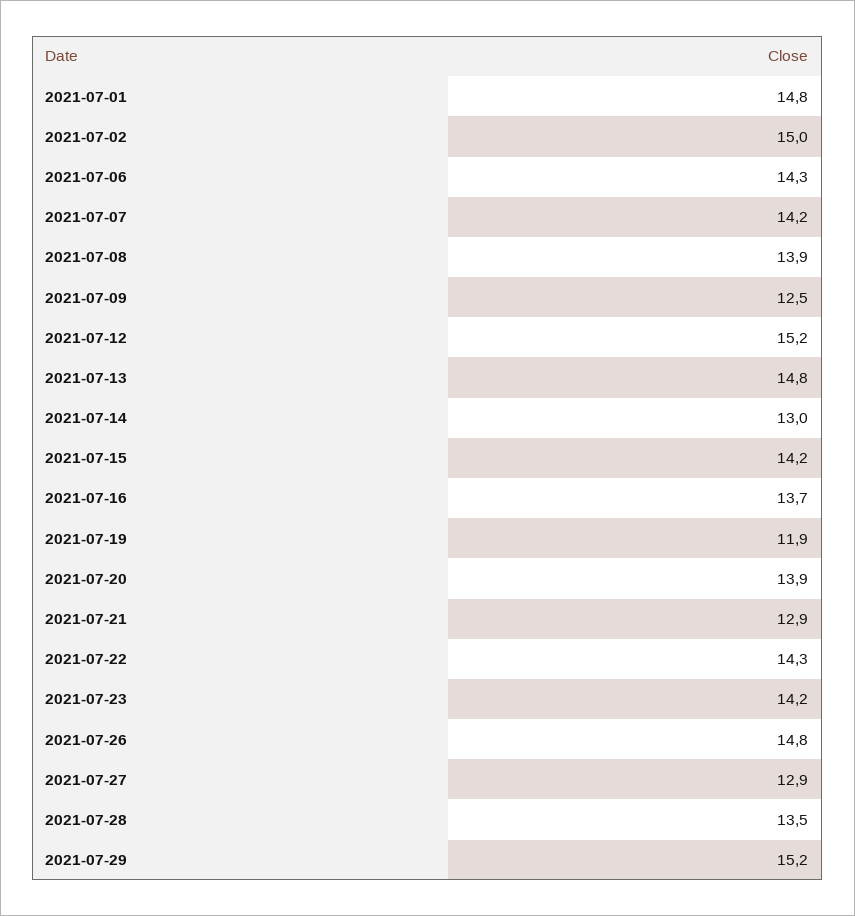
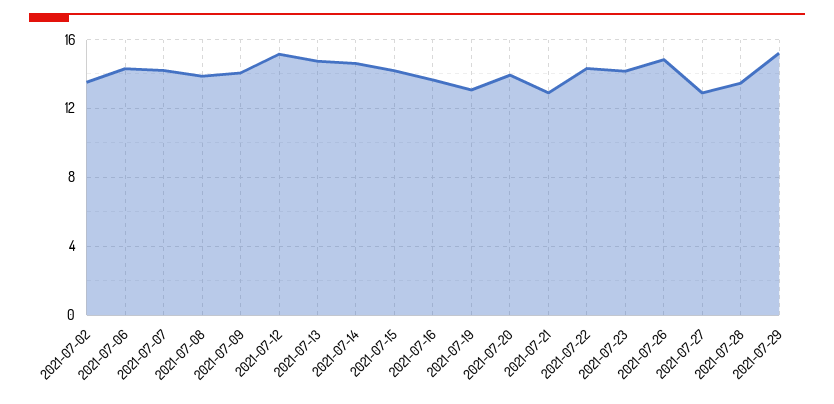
2021-07-01: 14.8 -> none
2021-07-02: 15 -> 13.5
2021-07-09: 12.5 -> 14
2021-07-14: 13 -> 14.5
2021-07-19: 11.9 -> 13

